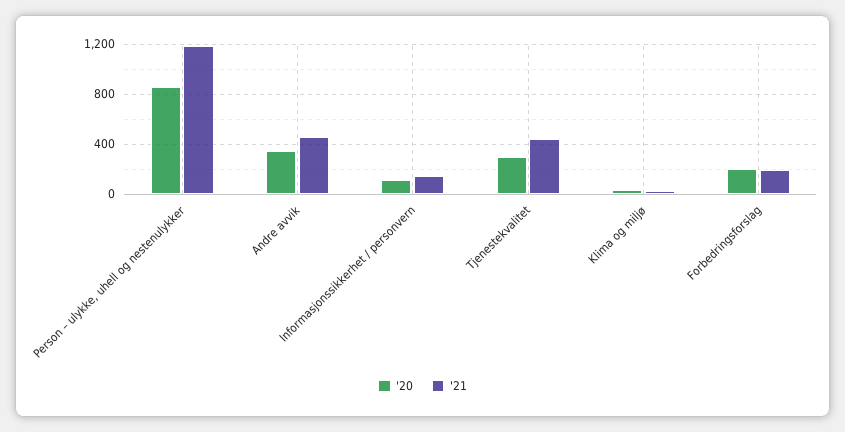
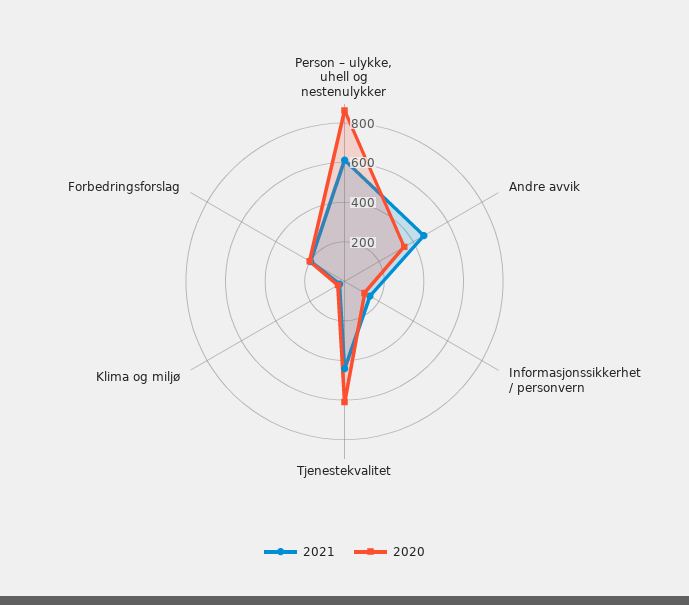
'21, Person – ulykke, uhell og nestenulykker: 1200 -> 600
'20, Tjenestekvalitet: 300 -> 600

